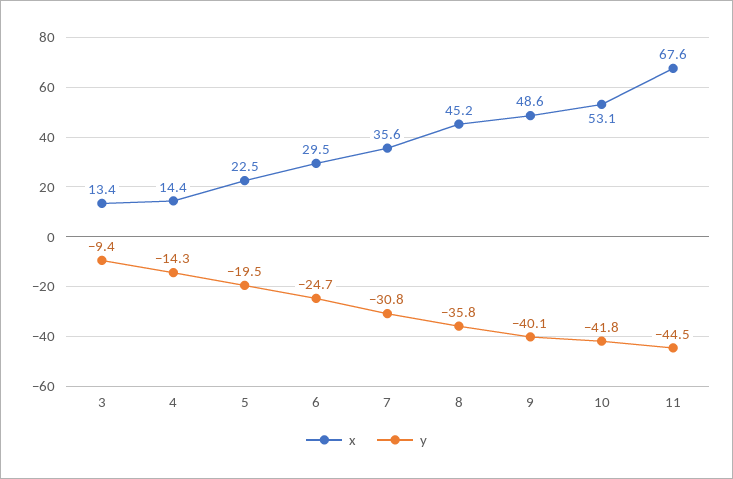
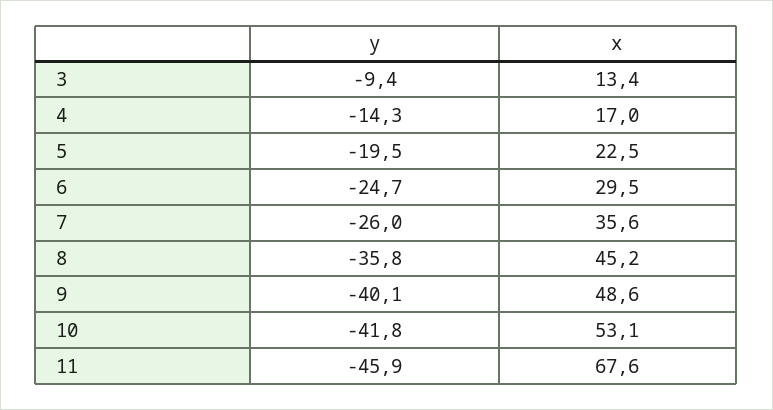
x, 4: 14.4 -> 17
y, 7: -30.8 -> -26
y, 11: -44.5 -> -45.9

